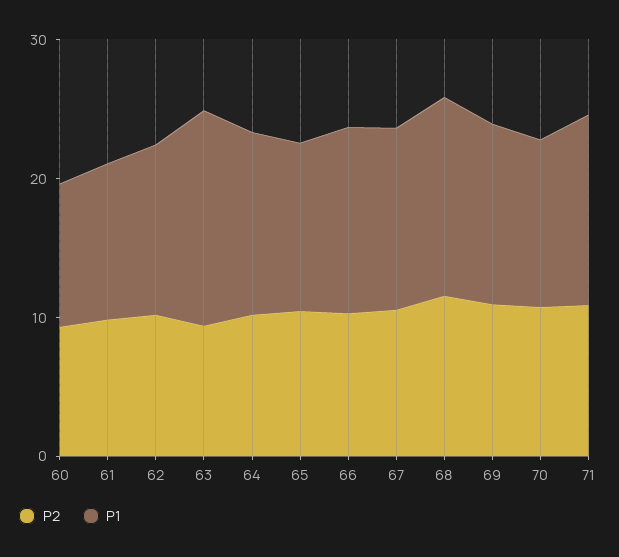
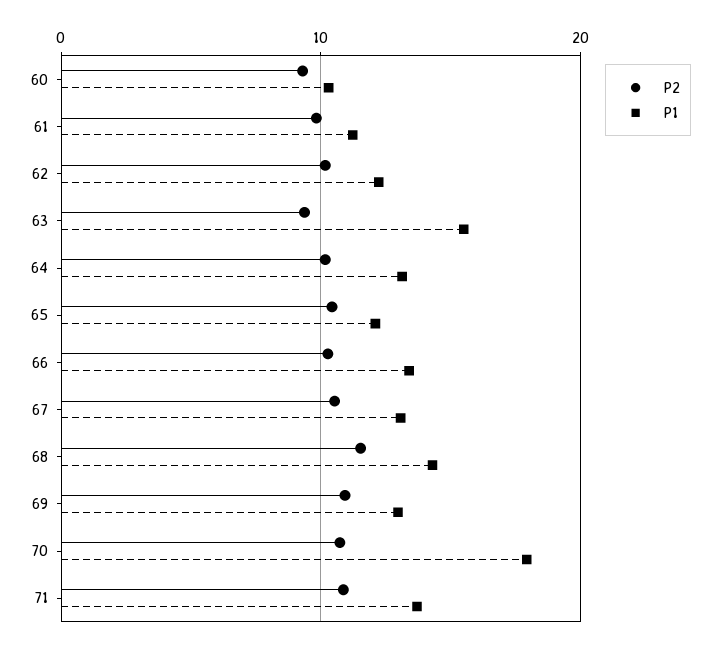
P1, 70: 12 -> 18

